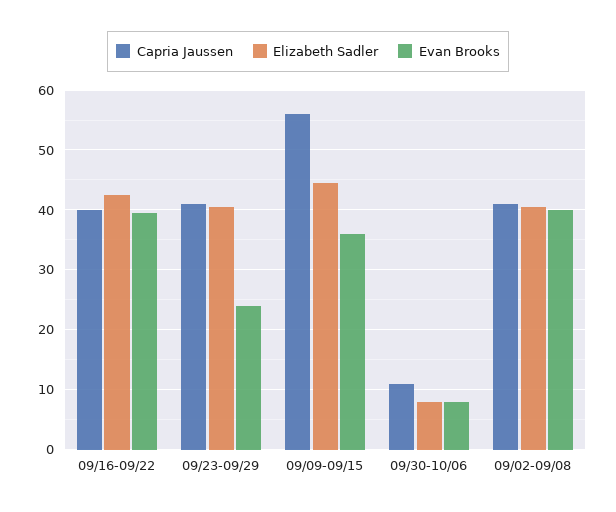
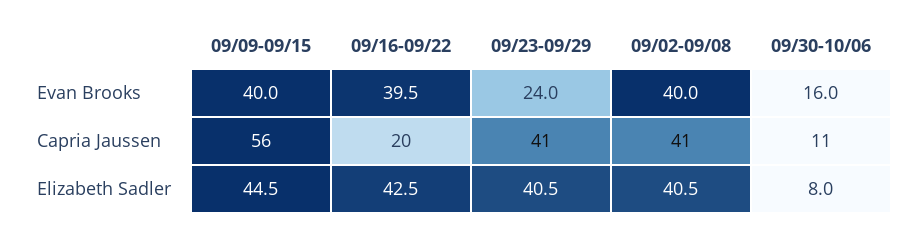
Capria Jaussen, 09/16-09/22: 40 -> 20
Evan Brooks, 09/09-09/15: 36 -> 40
Evan Brooks, 09/30-10/06: 8 -> 16

